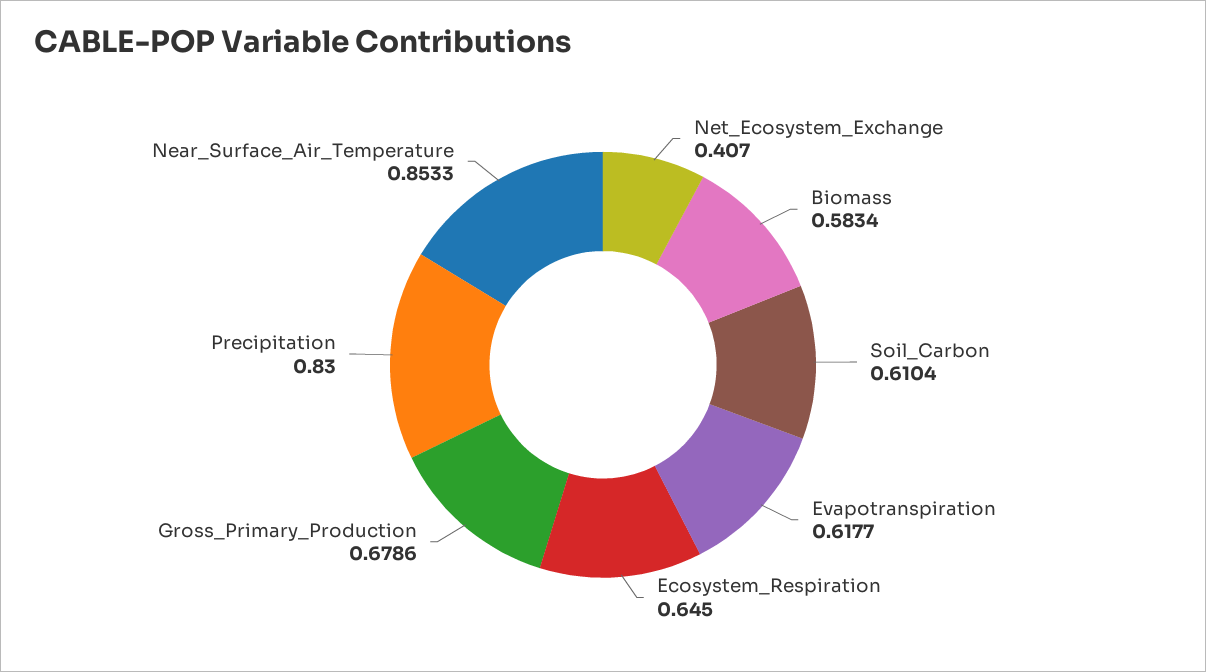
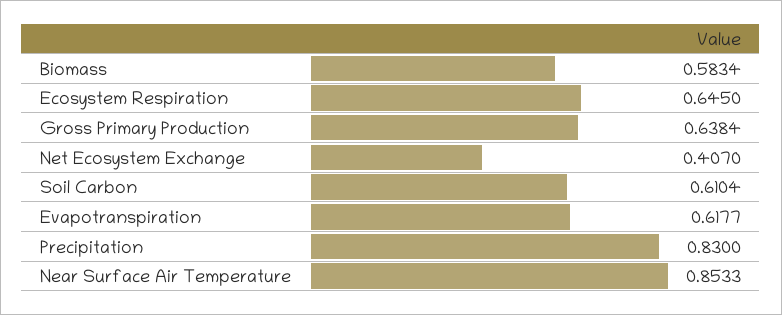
Gross_Primary_Production: 0.6786 -> 0.6384

